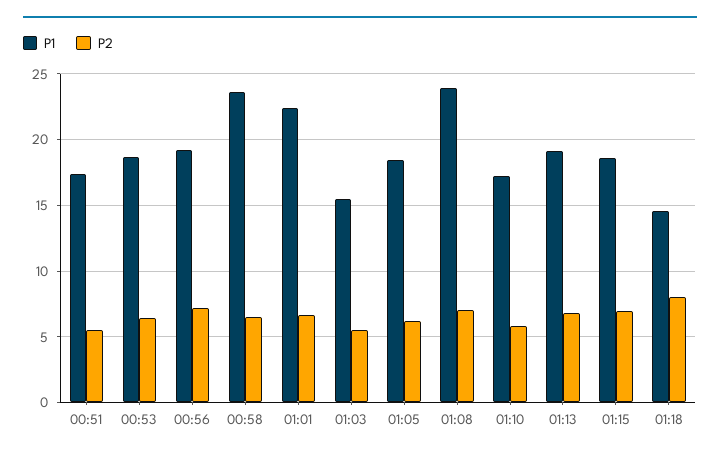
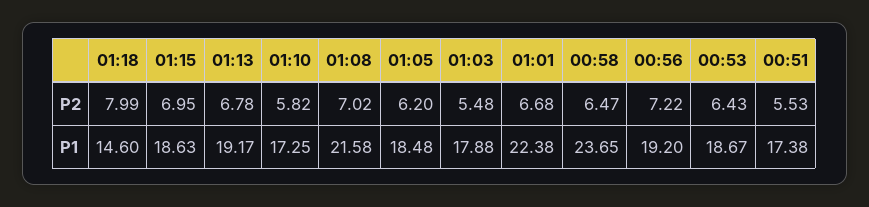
P1, 01:03: 15.5 -> 17.88
P1, 01:08: 24 -> 21.58

